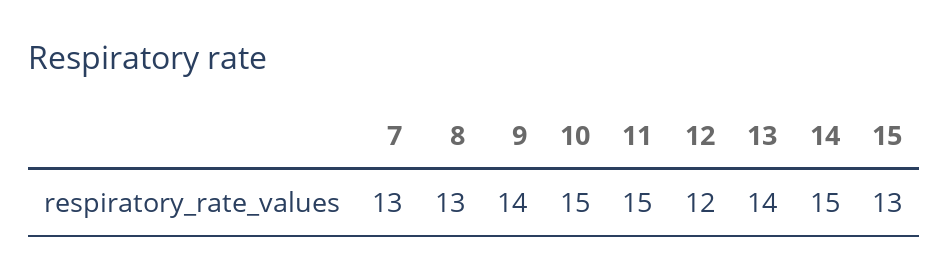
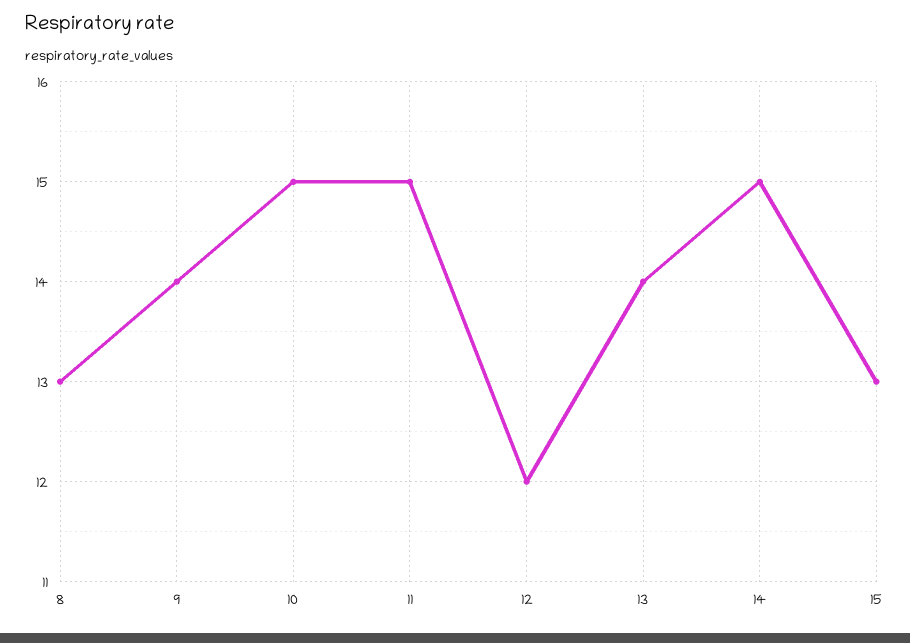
7: 13 -> none

